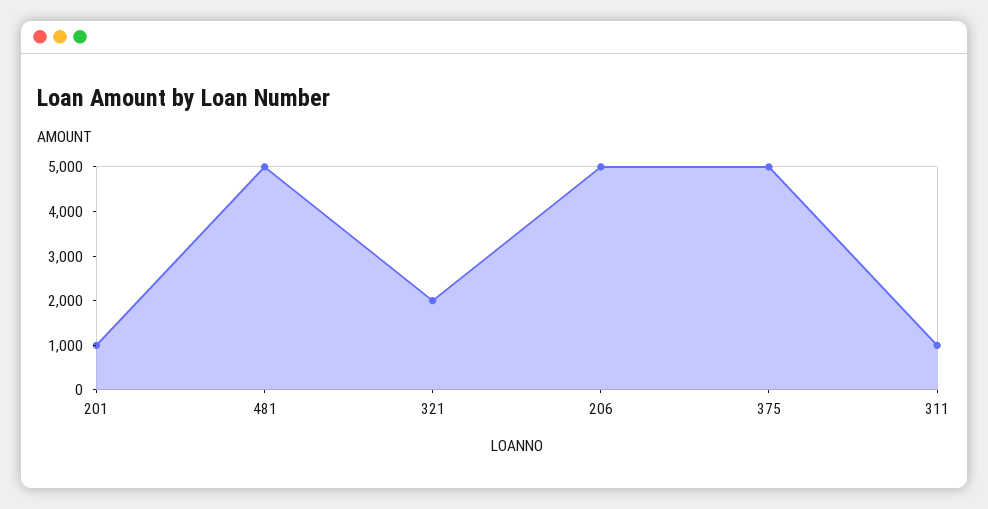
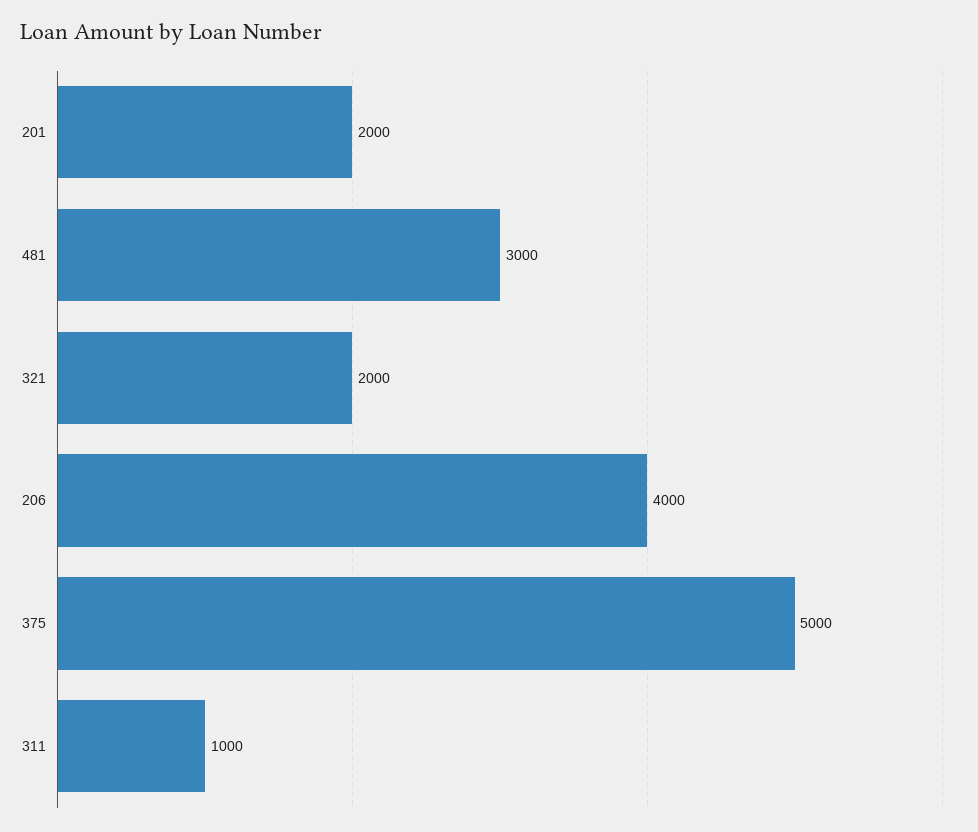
201: 1000 -> 2000
481: 5000 -> 3000
206: 5000 -> 4000

